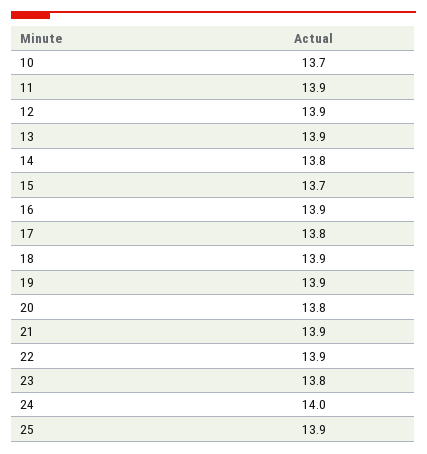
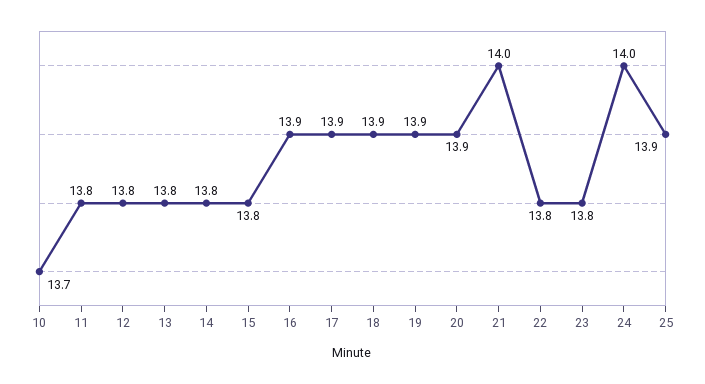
11: 13.9 -> 13.8
12: 13.9 -> 13.8
13: 13.9 -> 13.8
15: 13.7 -> 13.8
17: 13.8 -> 13.9
20: 13.8 -> 13.9
21: 13.9 -> 14
22: 13.9 -> 13.8

